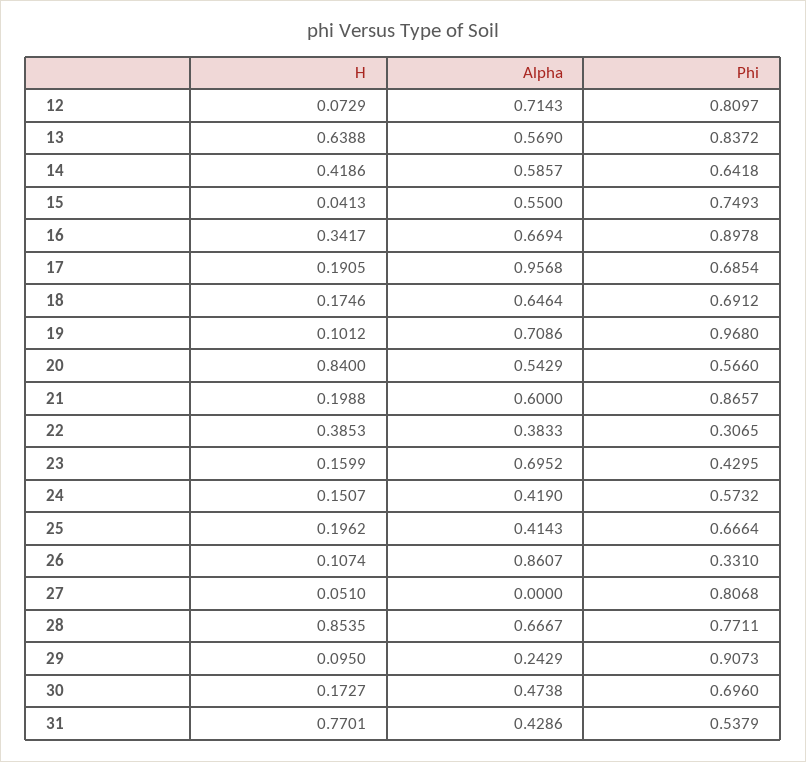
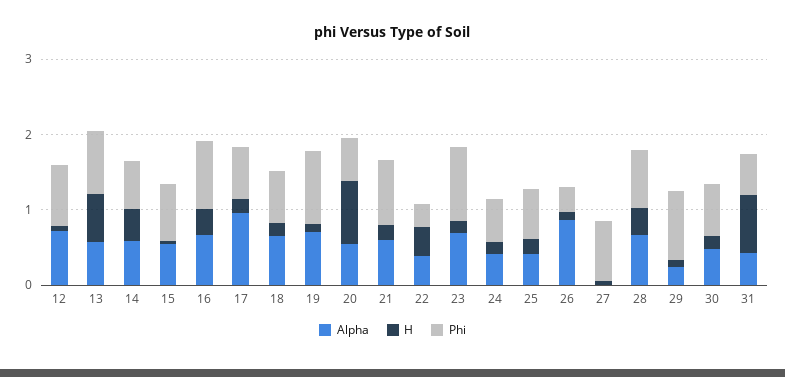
Phi, 23: 0.4295 -> 1
H, 28: 0.8535 -> 0.4

